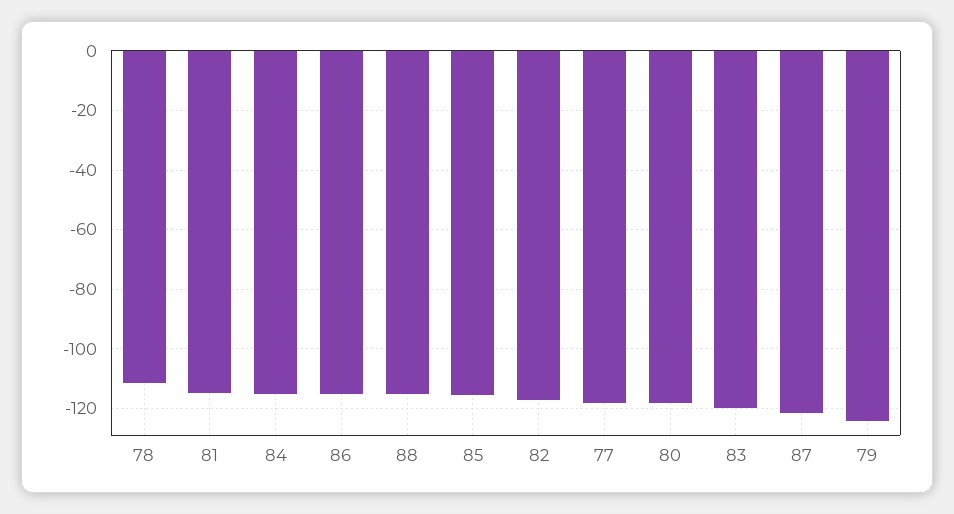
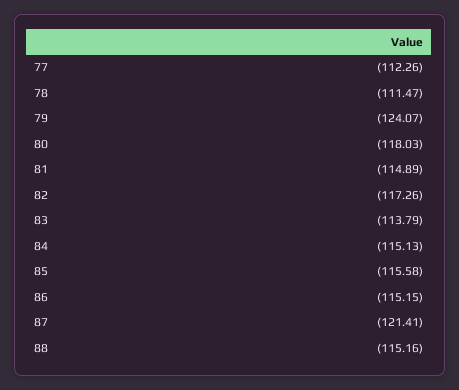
77: -117.5 -> -112.26
83: -120 -> -113.79

